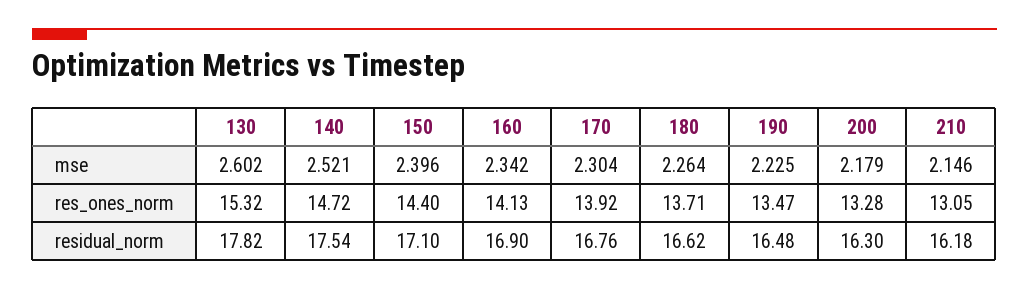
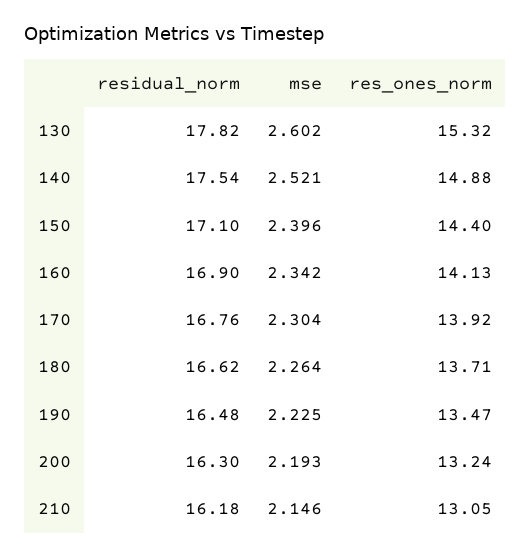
200, mse: 2.179 -> 2.193
140, res_ones_norm: 14.72 -> 14.88
200, res_ones_norm: 13.28 -> 13.24

